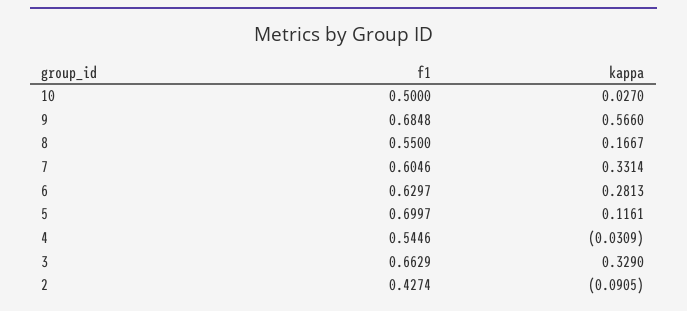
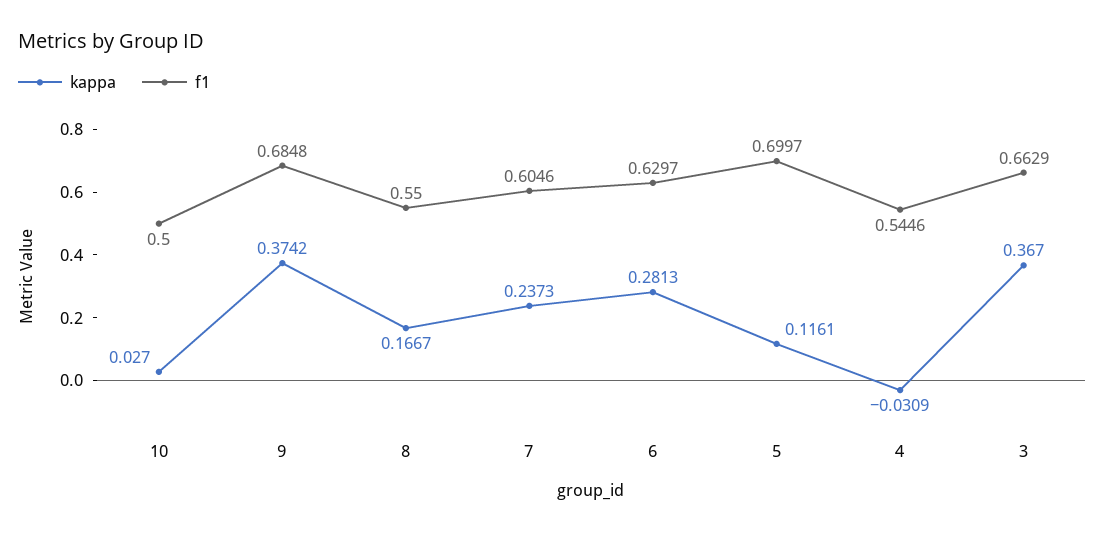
kappa, 9: 0.566 -> 0.3742
kappa, 7: 0.3314 -> 0.2373
kappa, 3: 0.329 -> 0.367
f1, 2: 0.4274 -> none
kappa, 2: -0.0905 -> none

